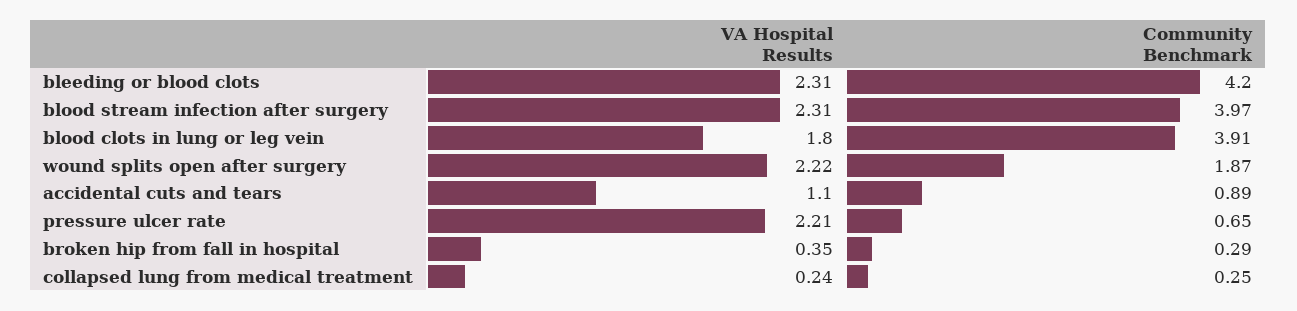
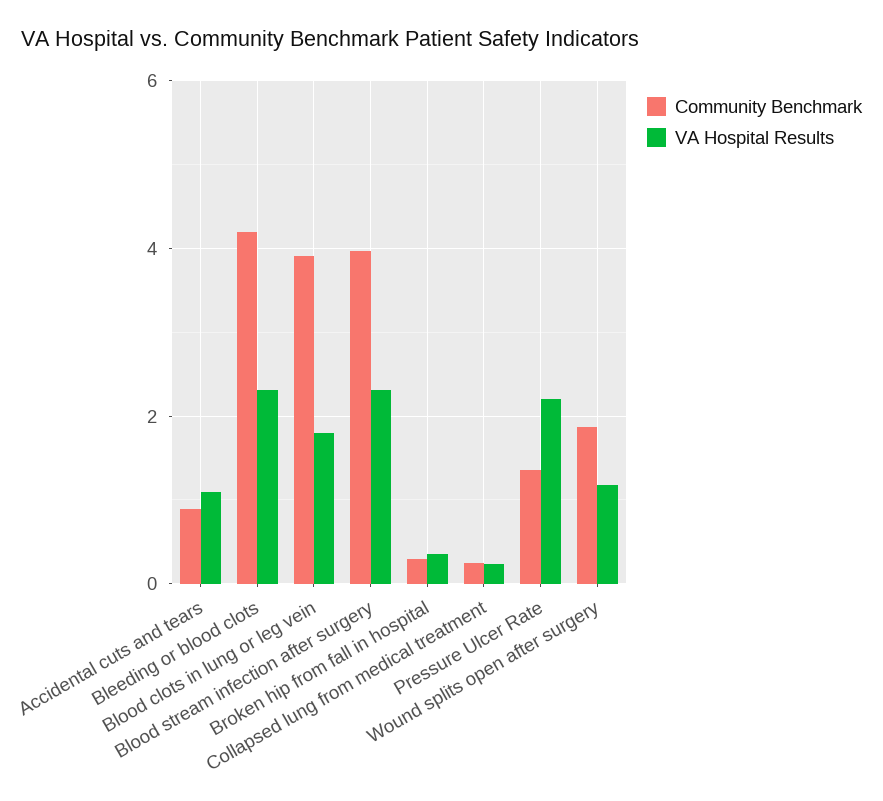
VA Hospital Results, wound splits open after surgery: 2.22 -> 1.2
Community Benchmark, pressure ulcer rate: 0.65 -> 1.4

